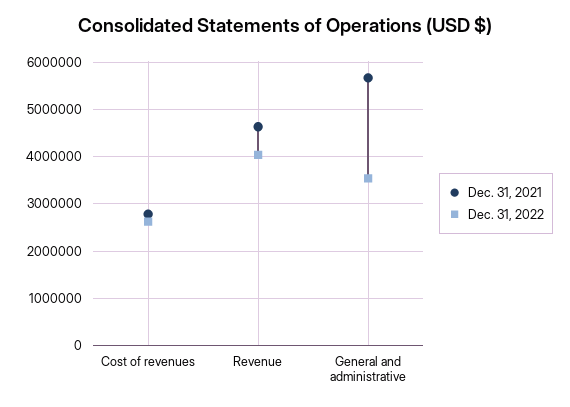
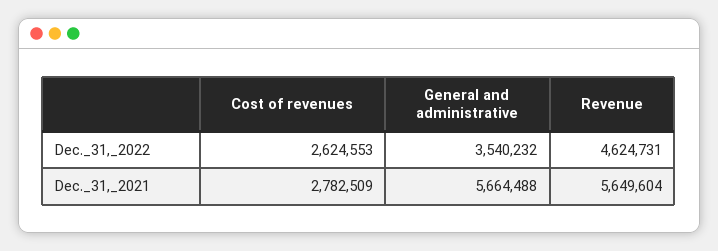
Dec. 31, 2021, Revenue: 4600000 -> 5649604
Dec. 31, 2022, Revenue: 4000000 -> 4624731

